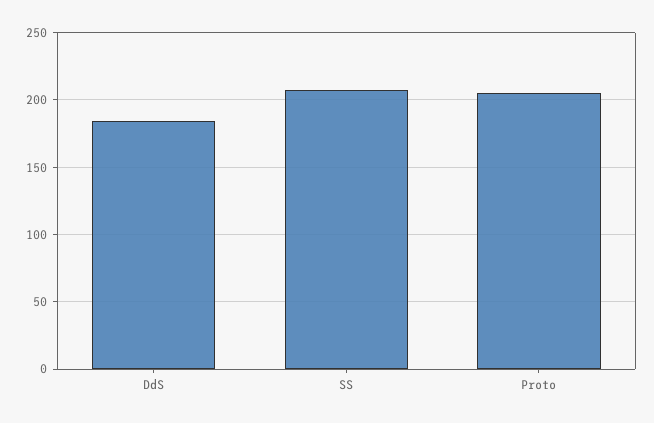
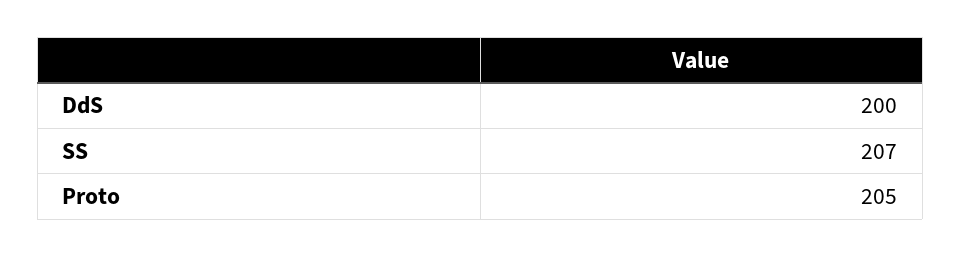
DdS: 185 -> 200

